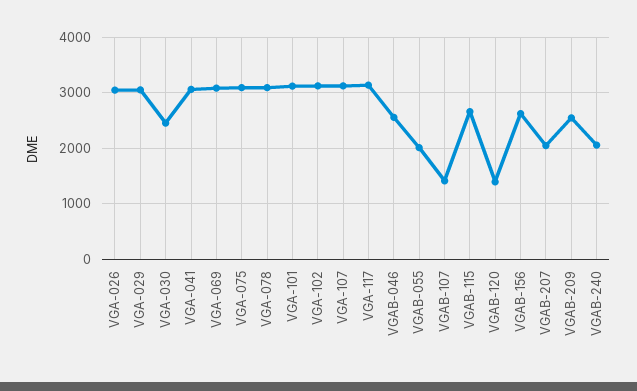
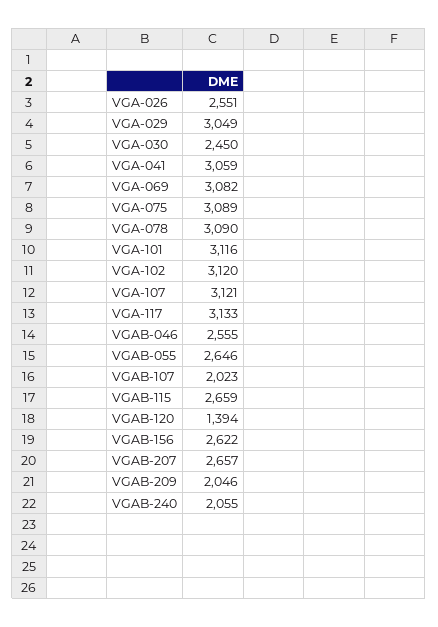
VGA-026: 3000 -> 2551
VGAB-055: 2000 -> 2646
VGAB-107: 1400 -> 2023
VGAB-207: 2000 -> 2657
VGAB-209: 2600 -> 2046

